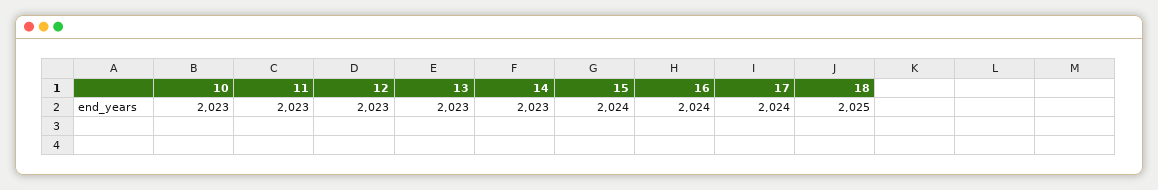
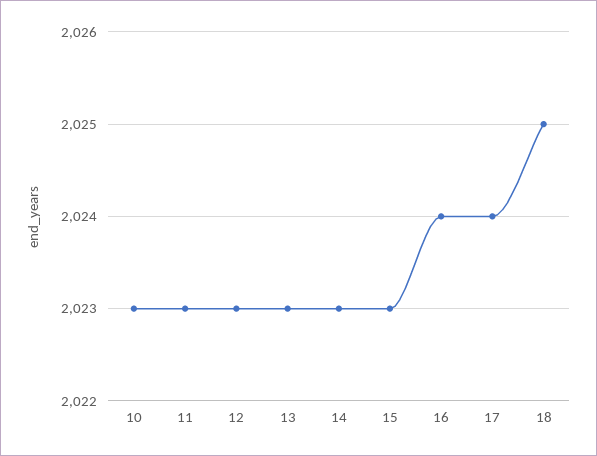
15: 2024 -> 2023

